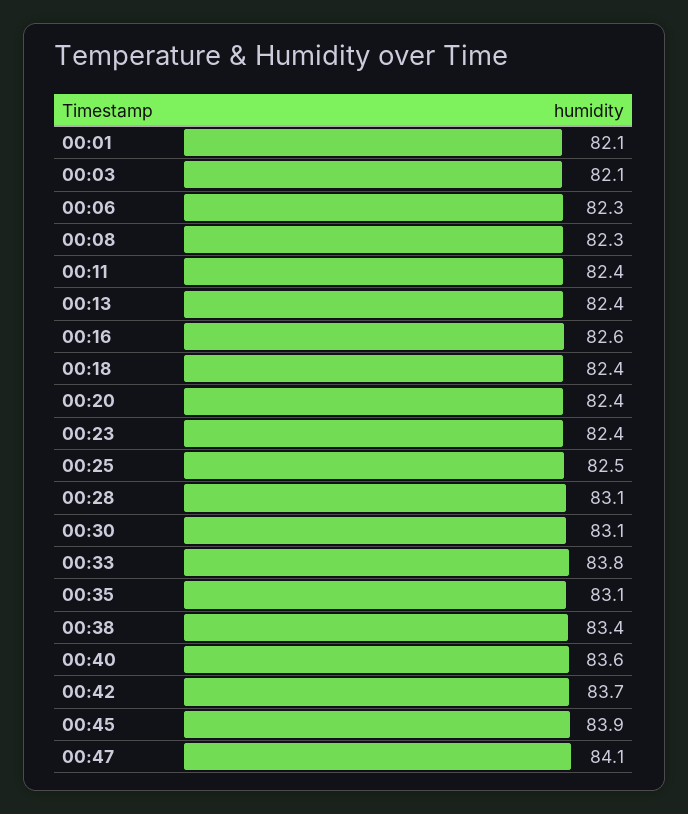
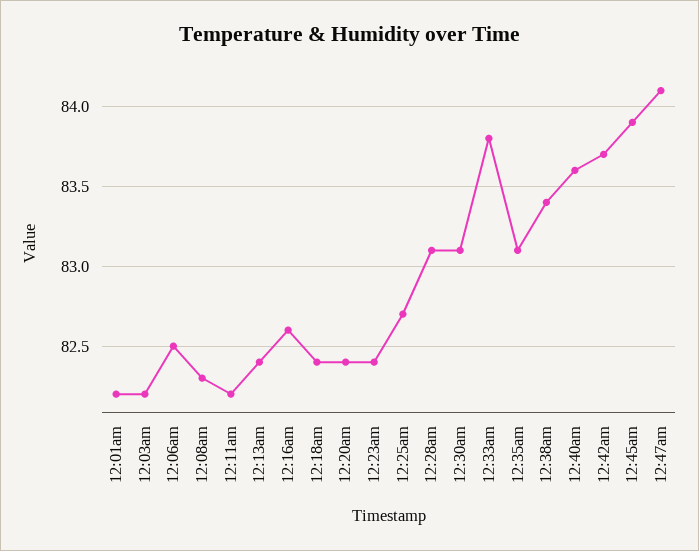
00:01: 82.1 -> 82.2
00:03: 82.1 -> 82.2
00:06: 82.3 -> 82.5
00:11: 82.4 -> 82.2
00:25: 82.5 -> 82.7

